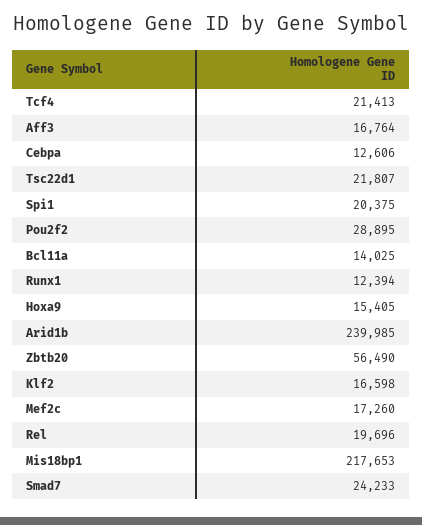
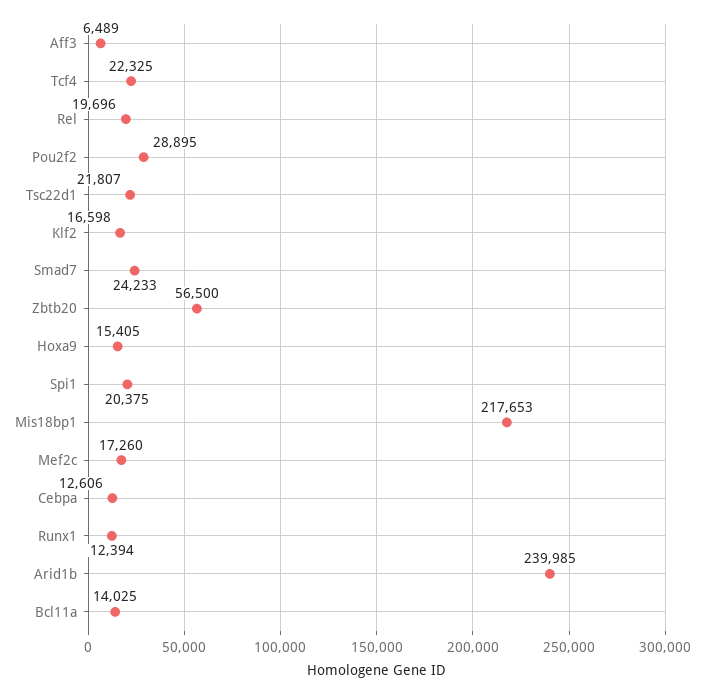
Tcf4: 21413 -> 22325
Aff3: 16764 -> 6489
Zbtb20: 56490 -> 56500

